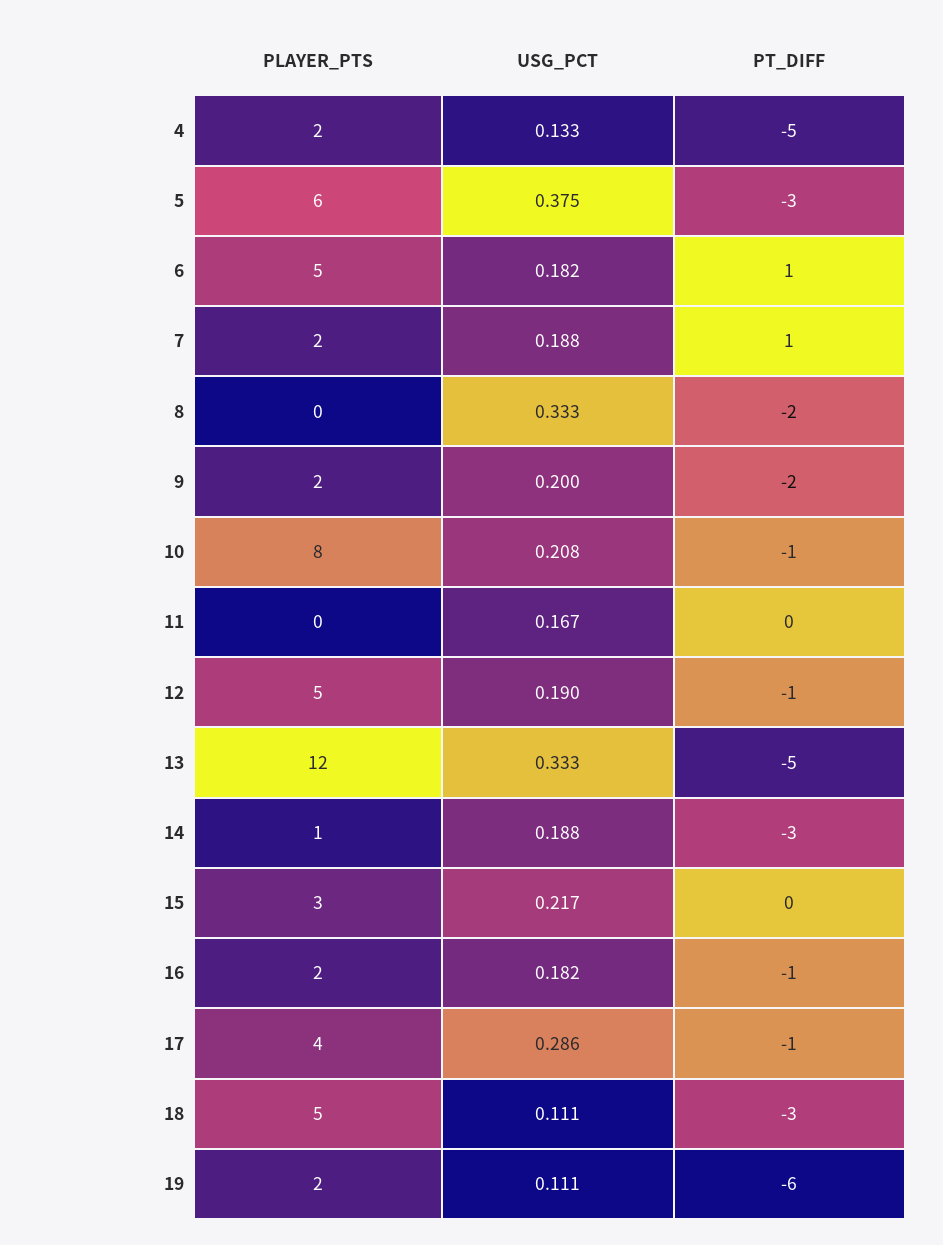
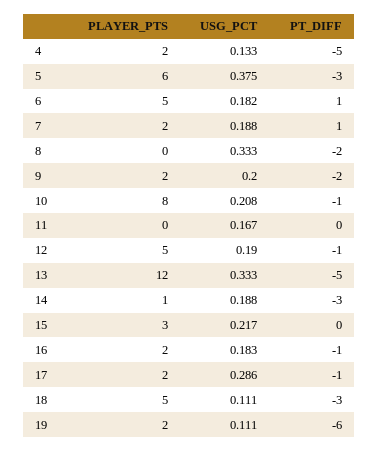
USG_PCT, 16: 0.182 -> 0.183
PLAYER_PTS, 17: 4 -> 2

